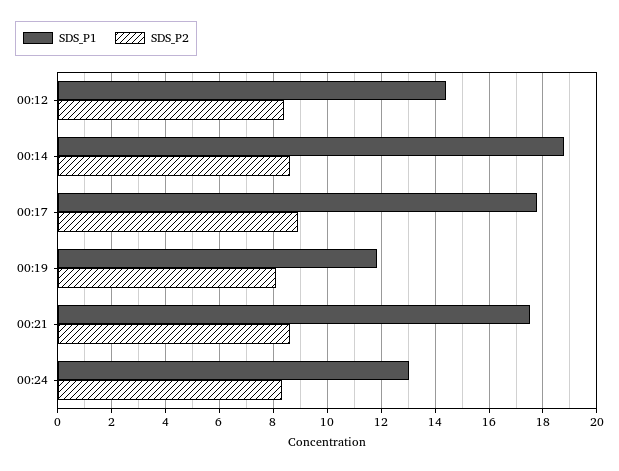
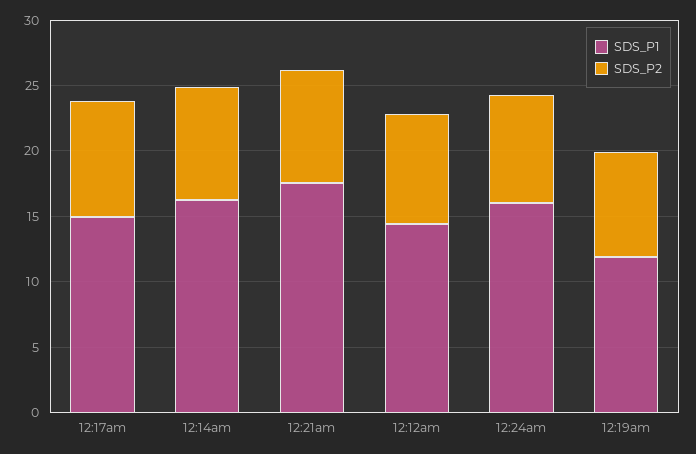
SDS_P1, 00:14: 18.75 -> 16
SDS_P1, 00:17: 17.75 -> 15
SDS_P1, 00:24: 13 -> 16

